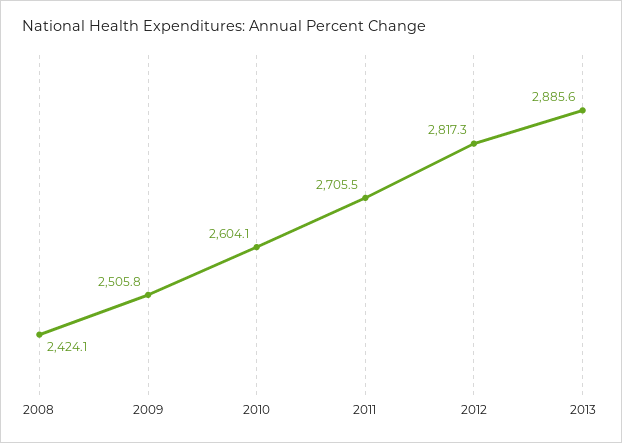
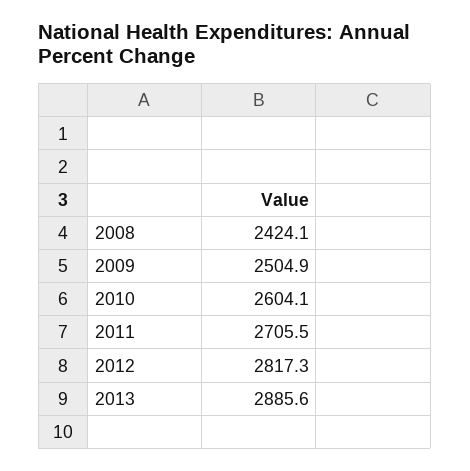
2009: 2505.8 -> 2504.9

